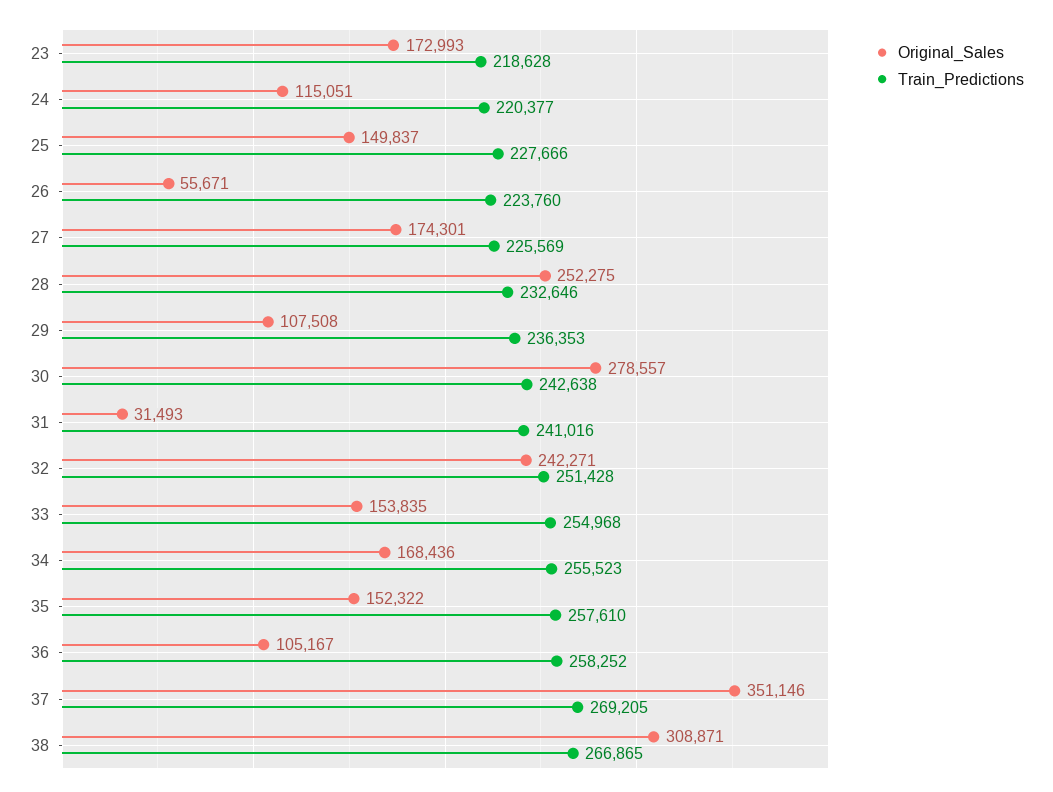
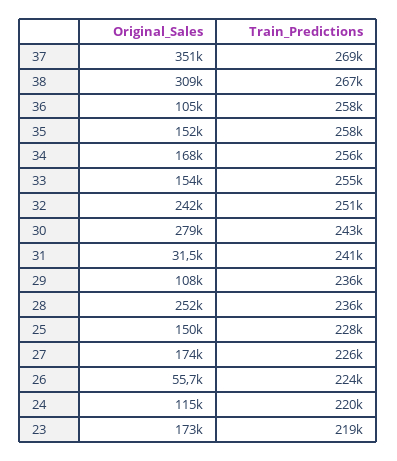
Train_Predictions, 28: 232646 -> 236000

